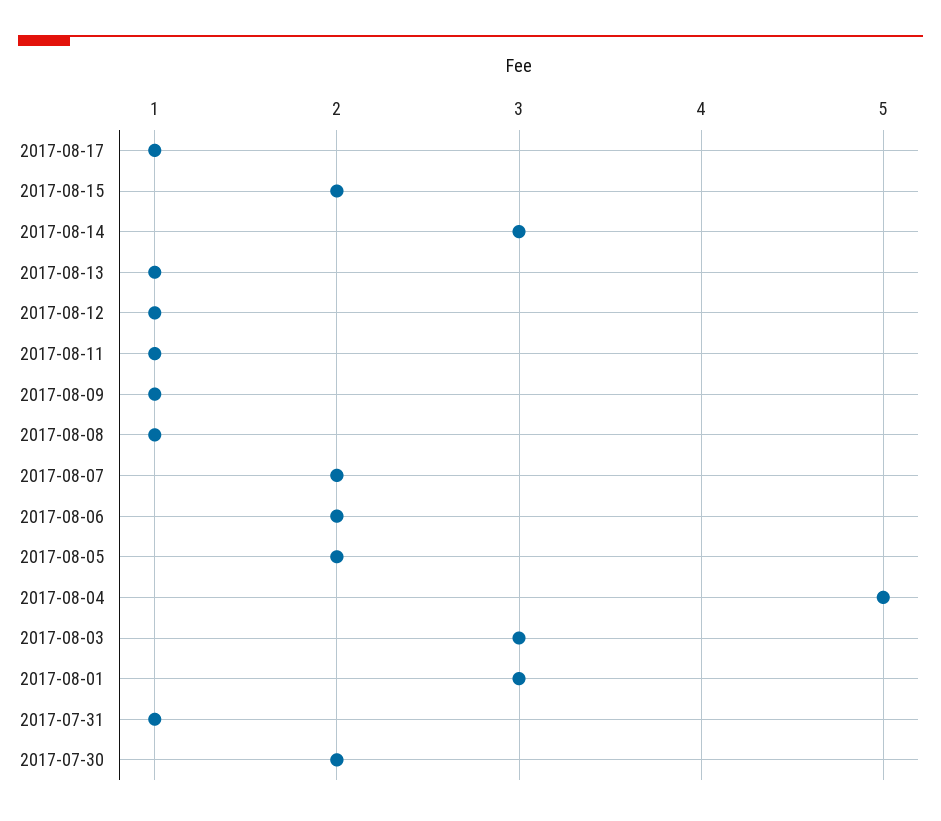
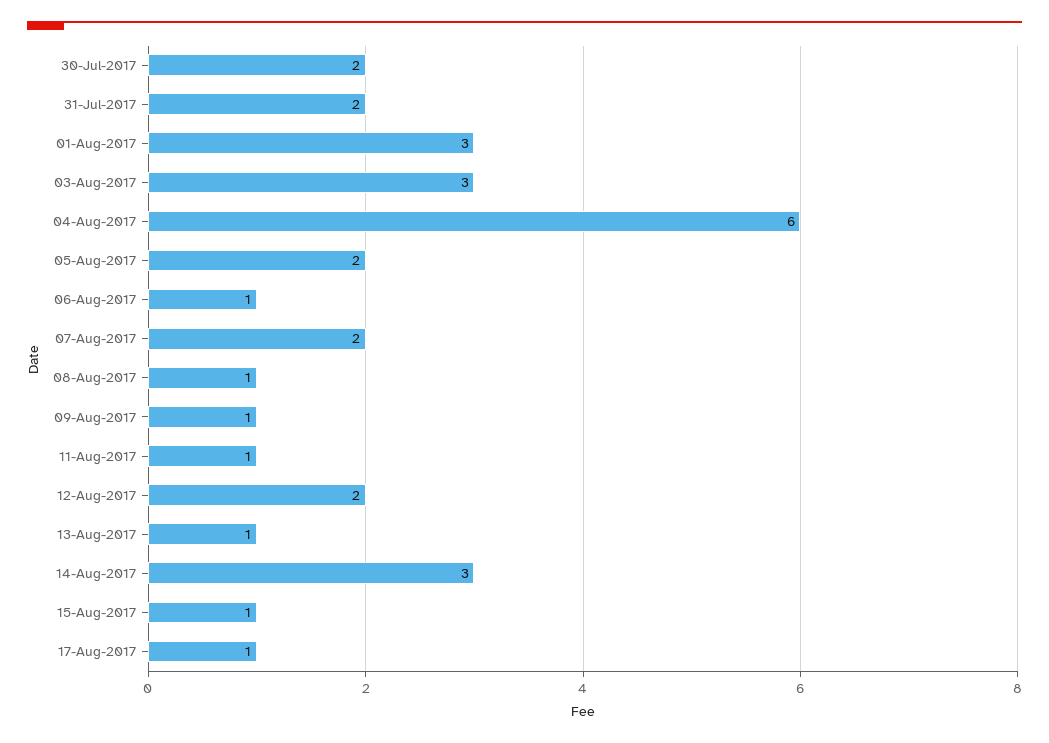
2017-08-15: 2 -> 1
2017-08-12: 1 -> 2
2017-08-06: 2 -> 1
2017-08-04: 5 -> 6
2017-07-31: 1 -> 2

